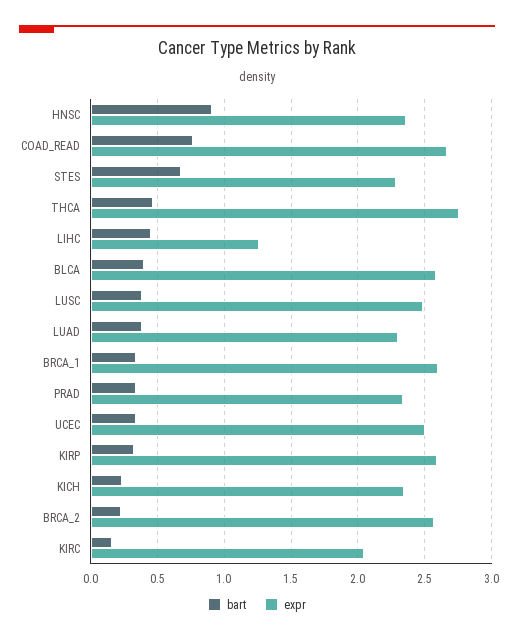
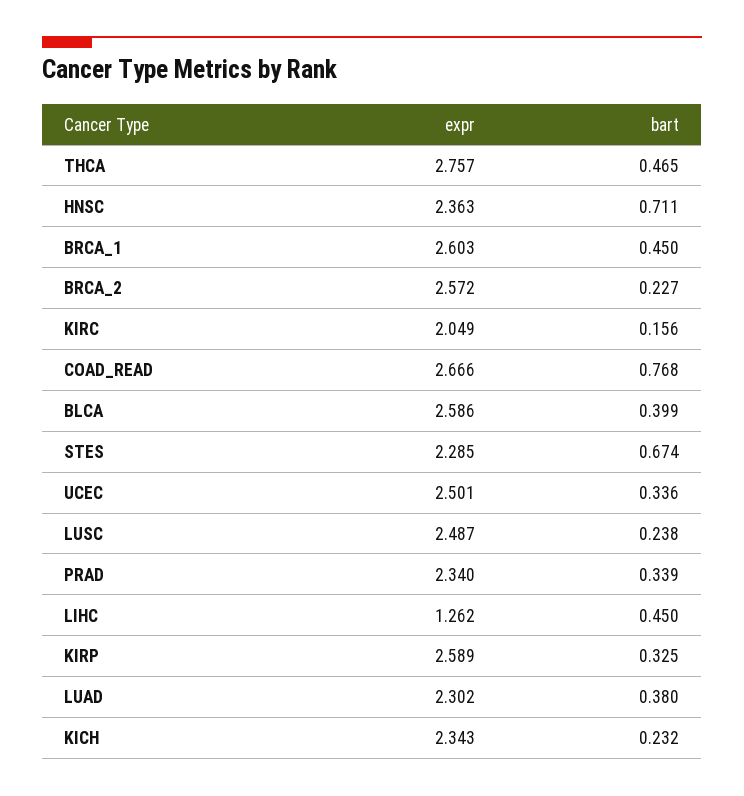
bart, HNSC: 0.9 -> 0.711
bart, LUSC: 0.4 -> 0.238
bart, BRCA_1: 0.35 -> 0.45

